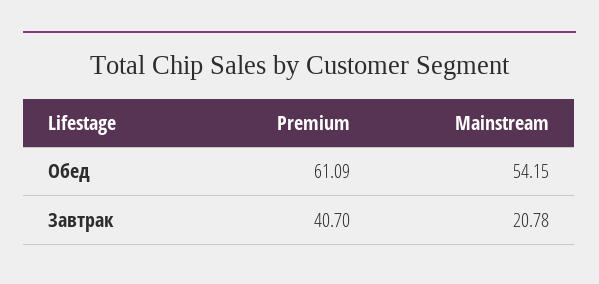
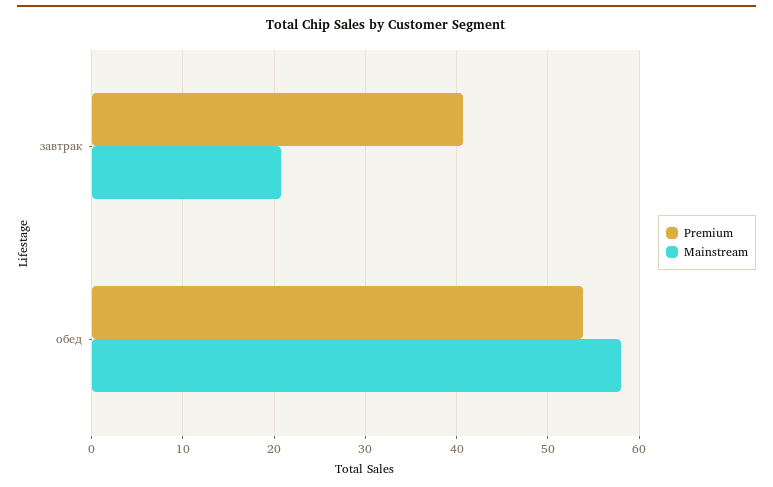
Premium, Обед: 61.09 -> 54
Mainstream, Обед: 54.15 -> 58

